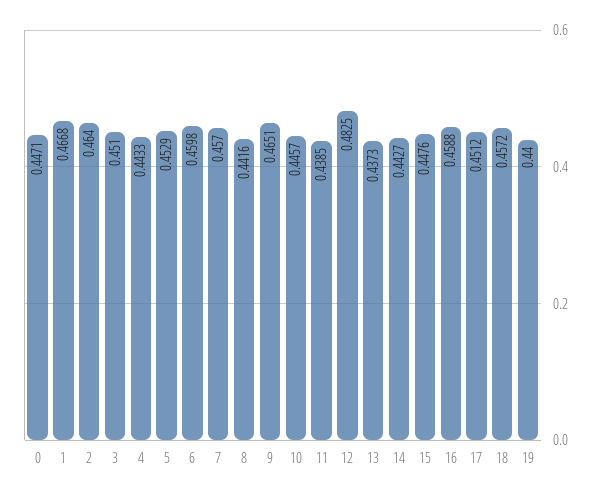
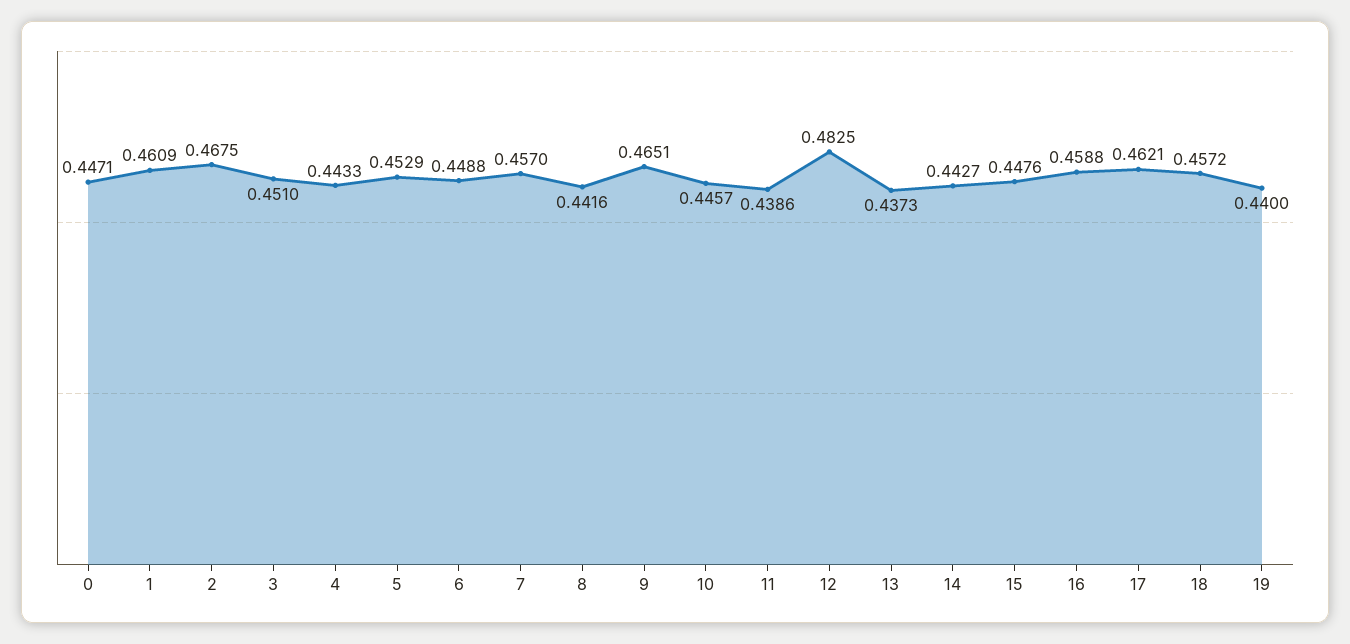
1: 0.4668 -> 0.4609
2: 0.464 -> 0.4675
6: 0.4598 -> 0.4488
11: 0.4385 -> 0.4386
17: 0.4512 -> 0.4621

